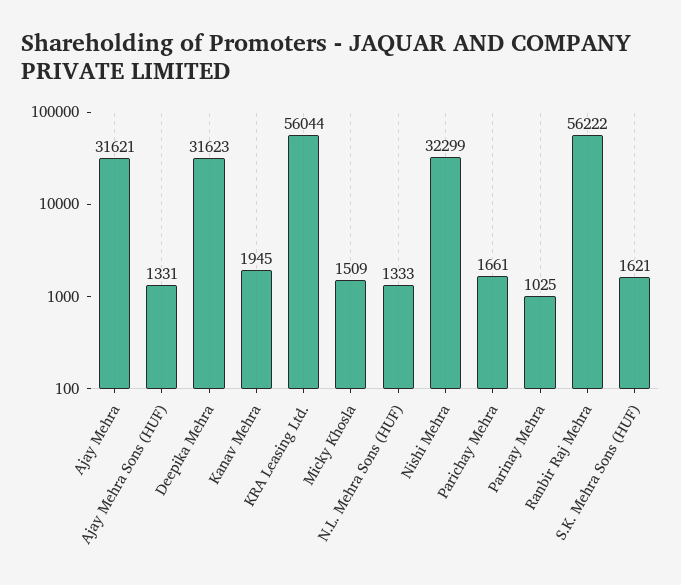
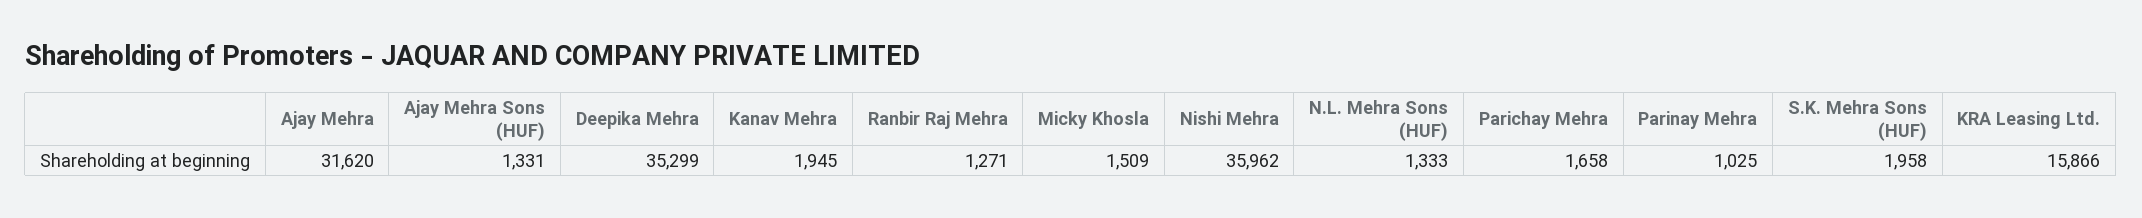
Ajay Mehra: 31621 -> 31620
Deepika Mehra: 31623 -> 35299
KRA Leasing Ltd.: 56044 -> 15866
Nishi Mehra: 32299 -> 35962
Parichay Mehra: 1661 -> 1658
Ranbir Raj Mehra: 56222 -> 1271
S.K. Mehra Sons (HUF): 1621 -> 1958

